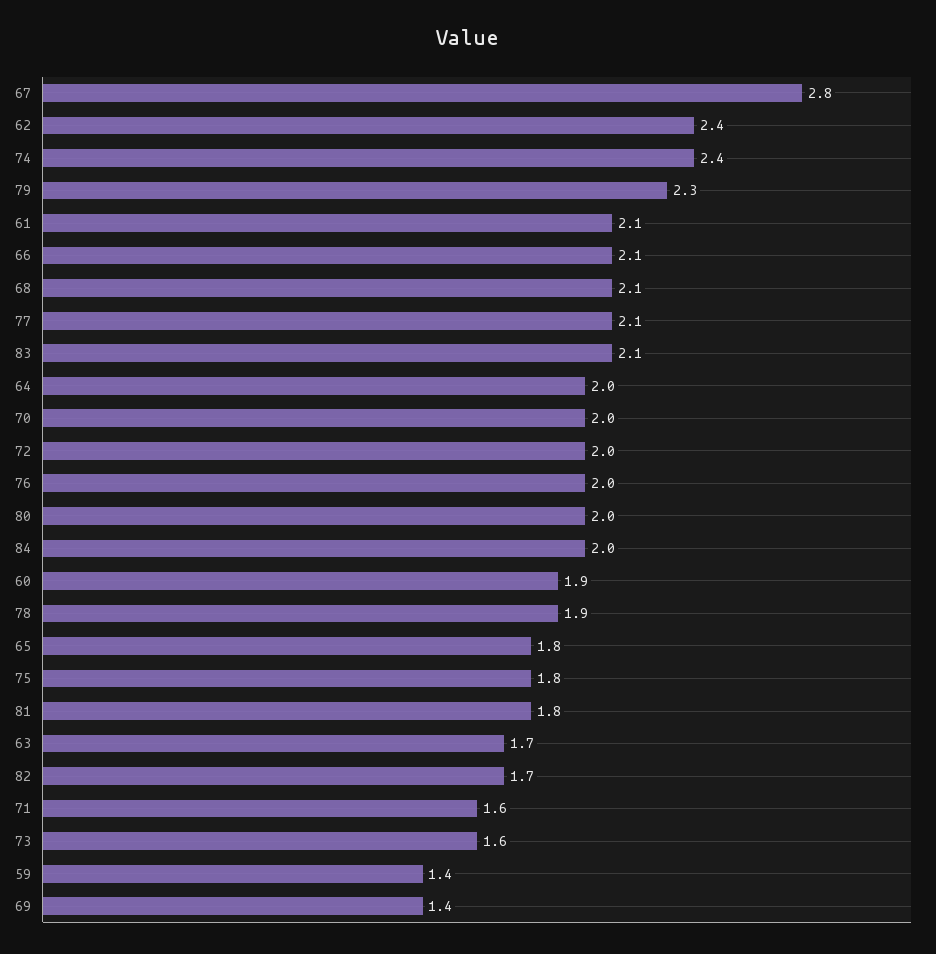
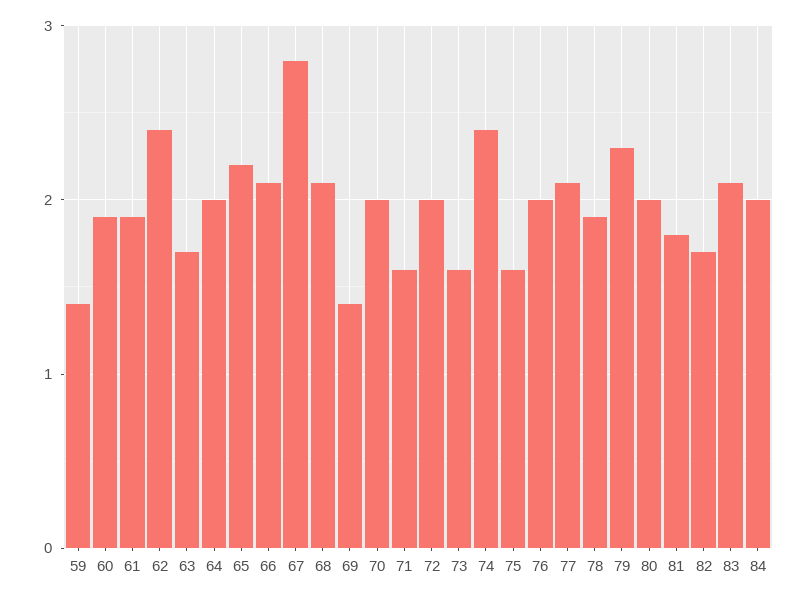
61: 2.1 -> 1.9
65: 1.8 -> 2.2
75: 1.8 -> 1.6

